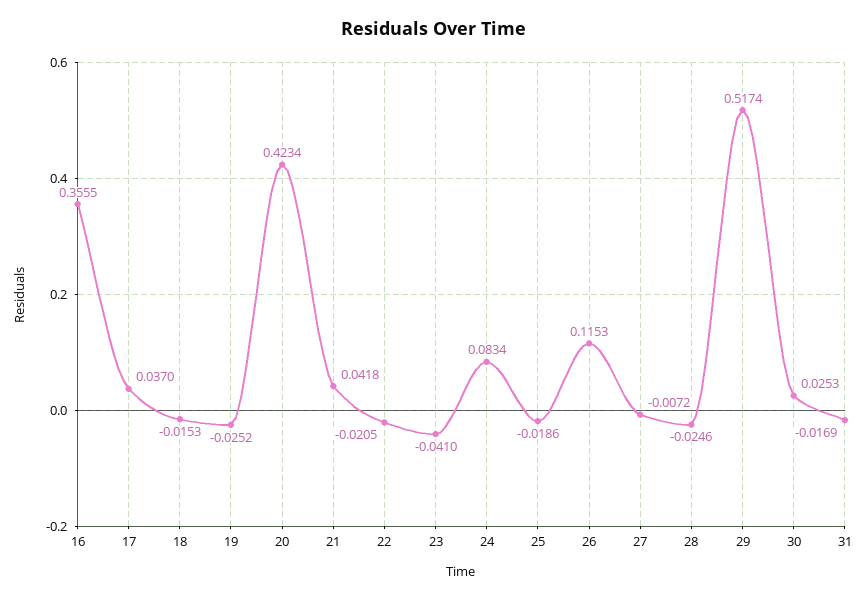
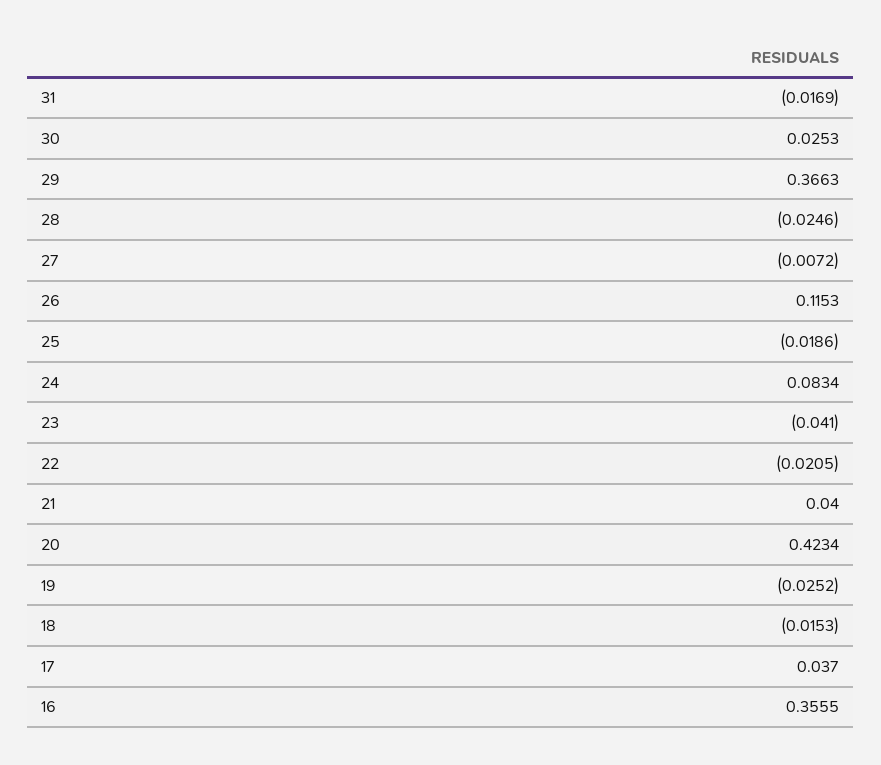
21: 0.0418 -> 0.04
29: 0.5174 -> 0.3663

